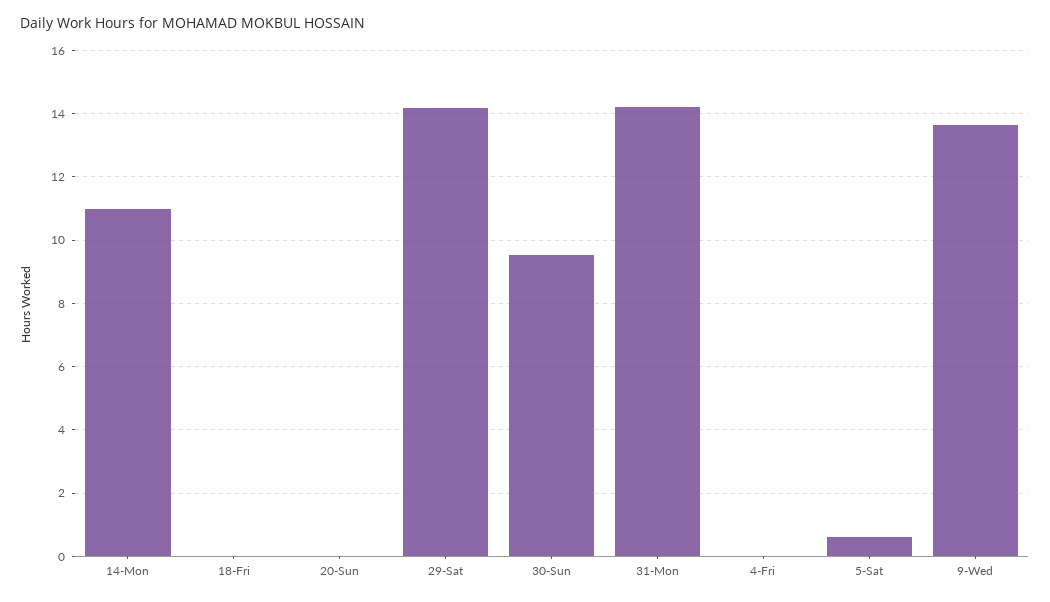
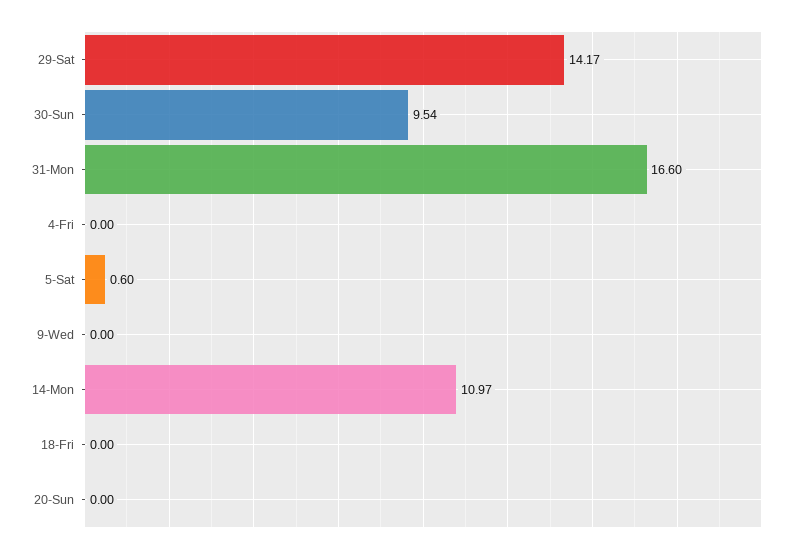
31-Mon: 14.2 -> 16.6
9-Wed: 13.6 -> 0

